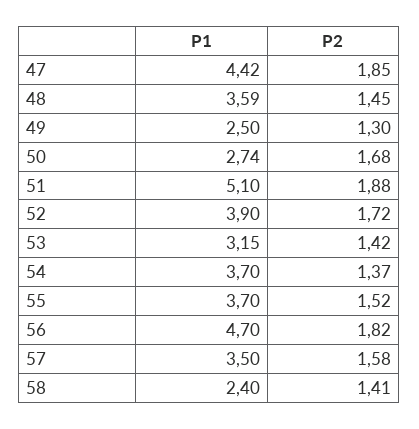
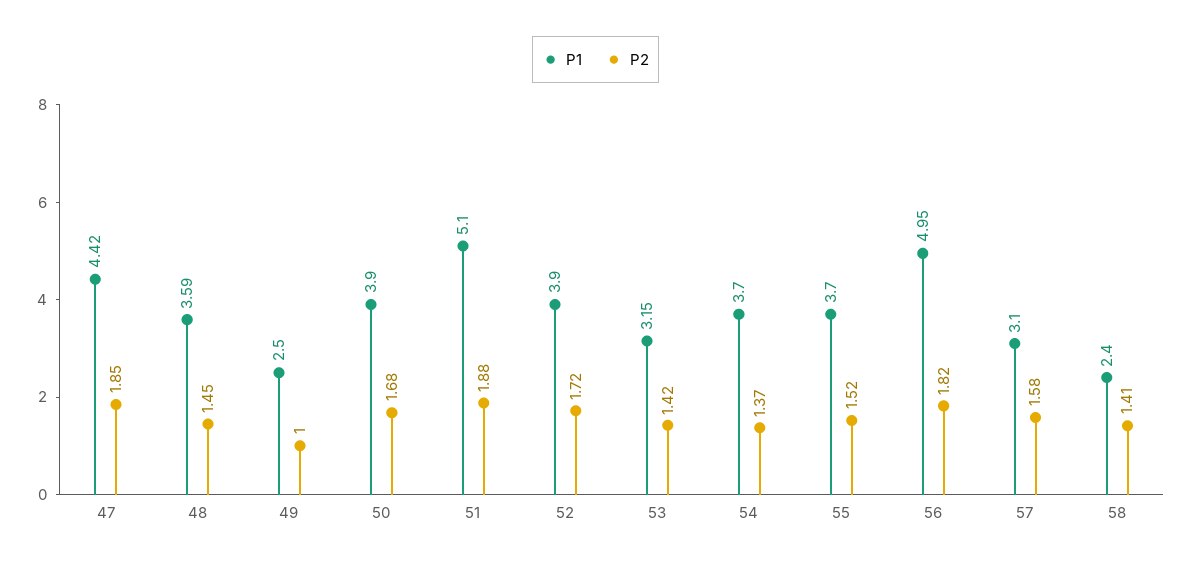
P2, 49: 1.3 -> 1
P1, 50: 2.74 -> 3.9
P1, 56: 4.7 -> 4.95
P1, 57: 3.5 -> 3.1

